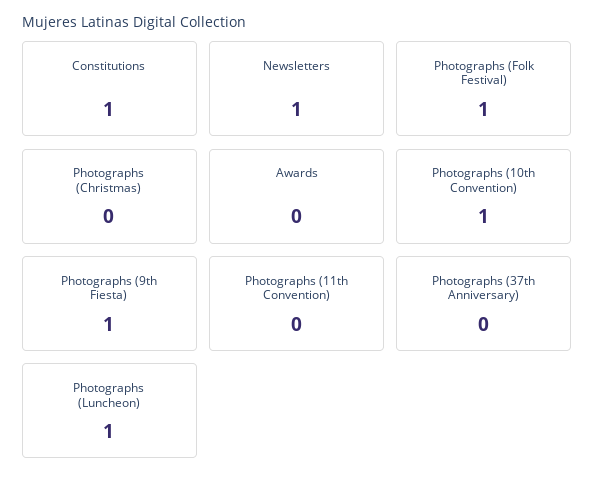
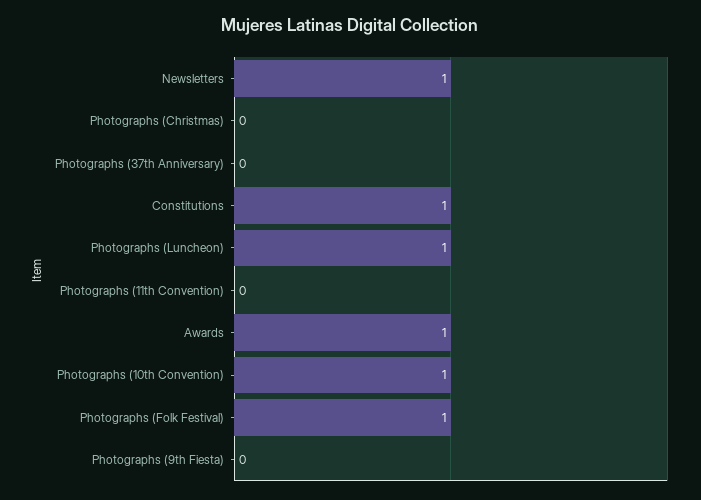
Awards: 0 -> 1
Photographs (9th Fiesta): 1 -> 0

